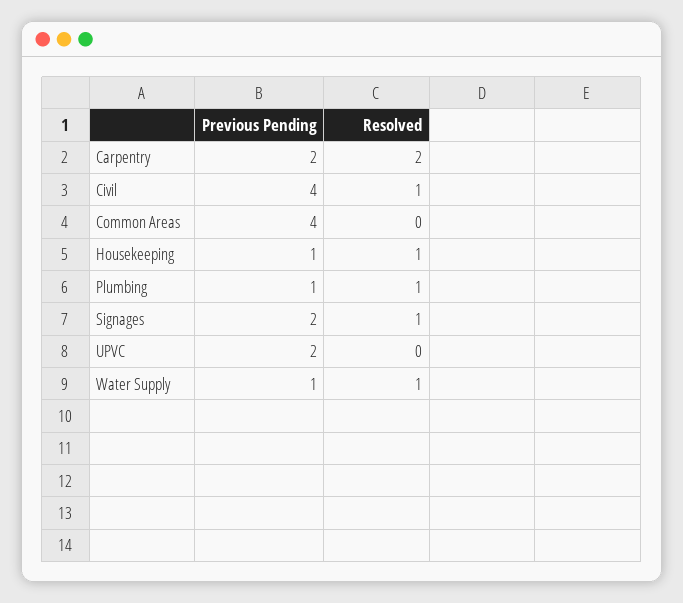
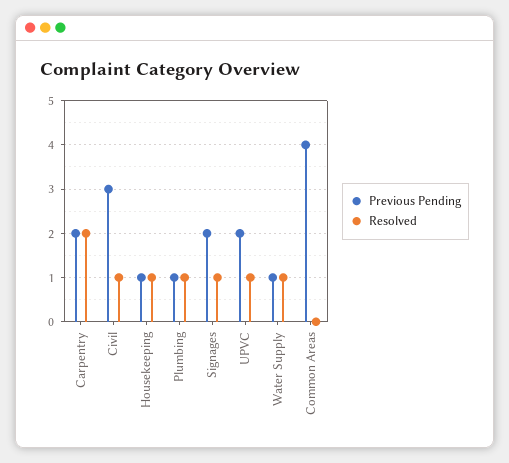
Previous Pending, Civil: 4 -> 3
Resolved, UPVC: 0 -> 1

